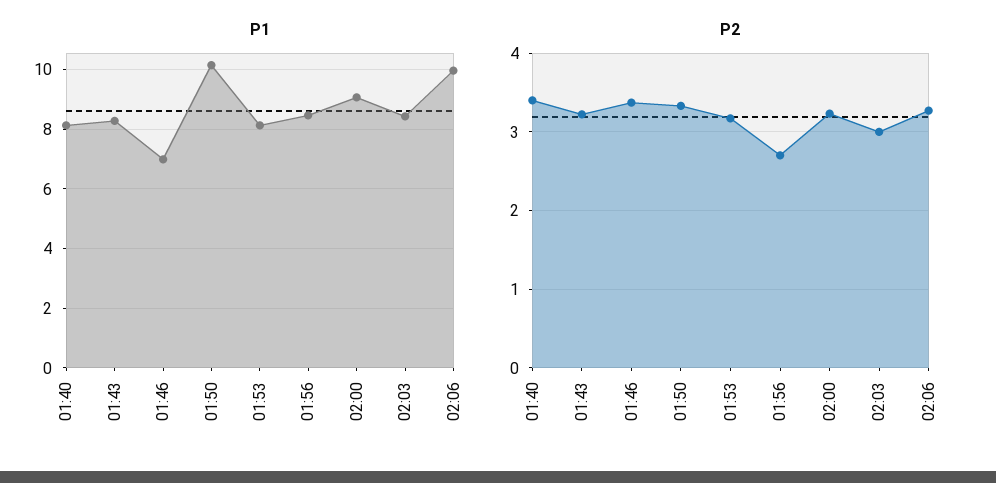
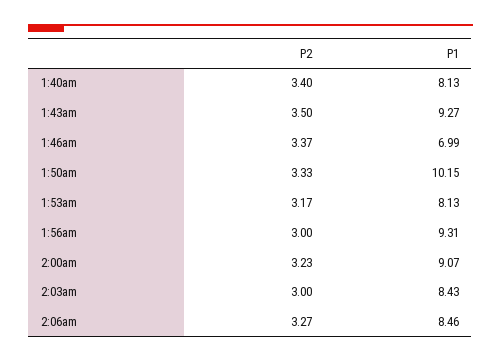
P1, 01:43: 8.25 -> 9.27
P1, 01:56: 8.5 -> 9.31
P1, 02:06: 10 -> 8.46
P2, 01:43: 3.2 -> 3.5
P2, 01:56: 2.7 -> 3

